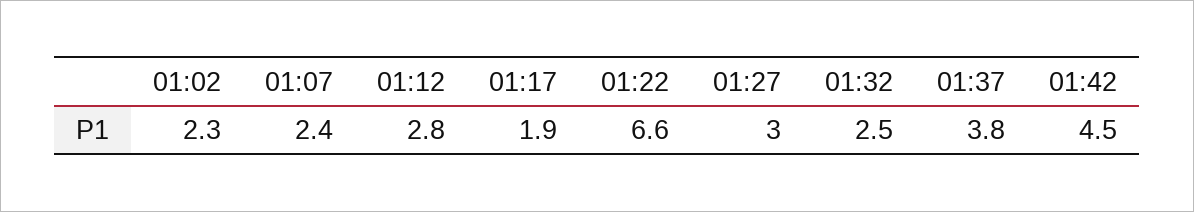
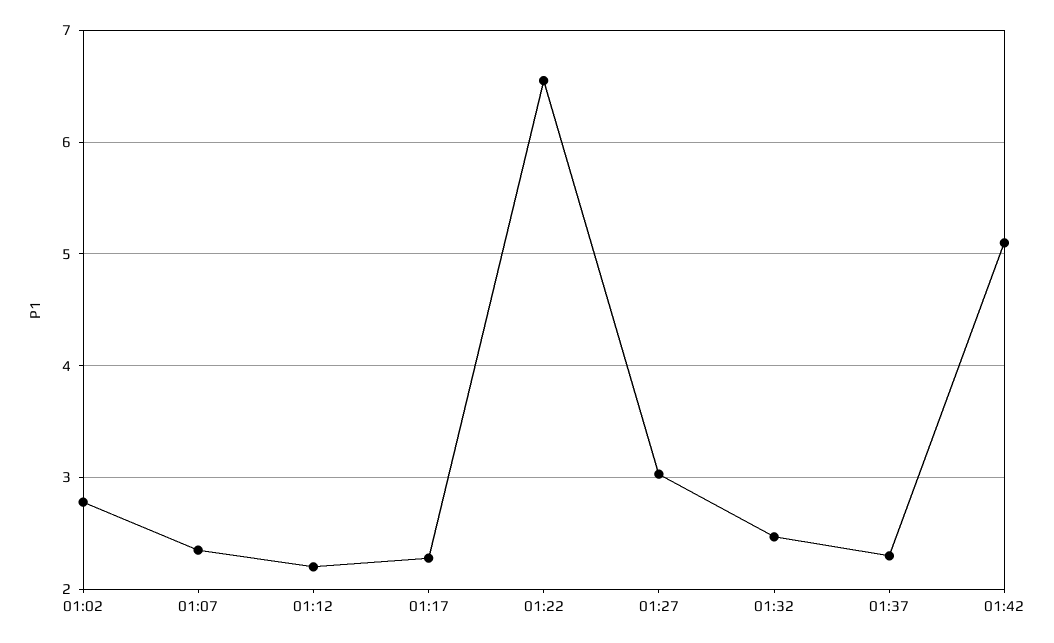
01:02: 2.3 -> 2.8
01:12: 2.8 -> 2.2
01:17: 1.9 -> 2.3
01:37: 3.8 -> 2.3
01:42: 4.5 -> 5.1

